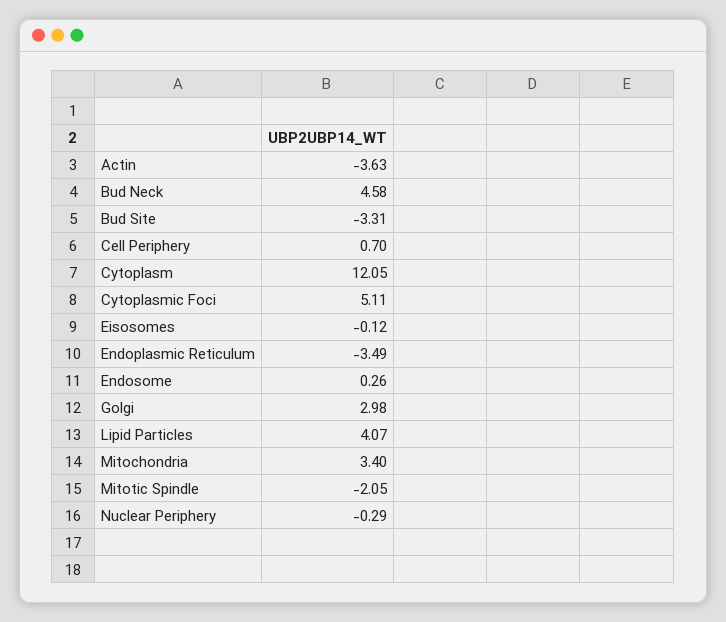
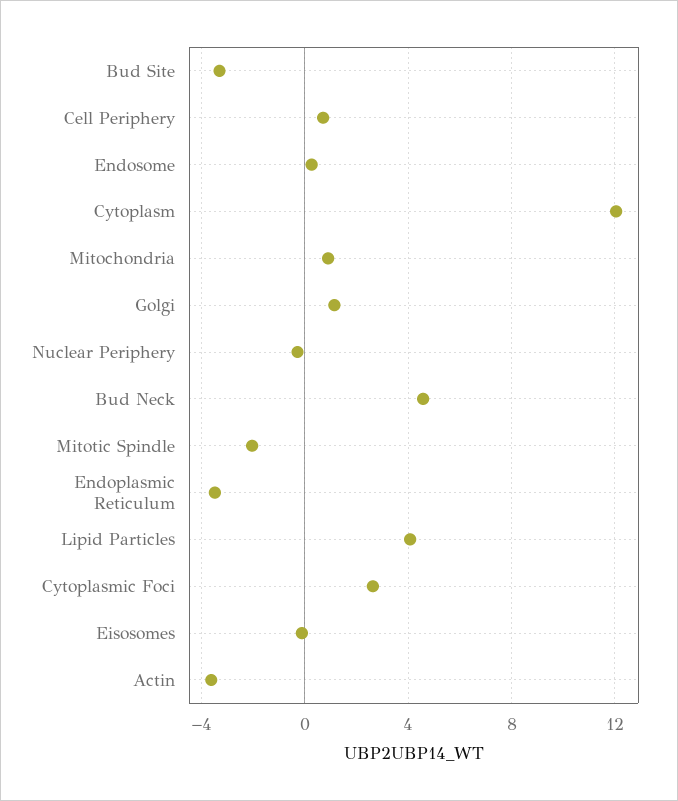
Cytoplasmic Foci: 5.11 -> 2.5
Golgi: 2.98 -> 1
Mitochondria: 3.4 -> 1

